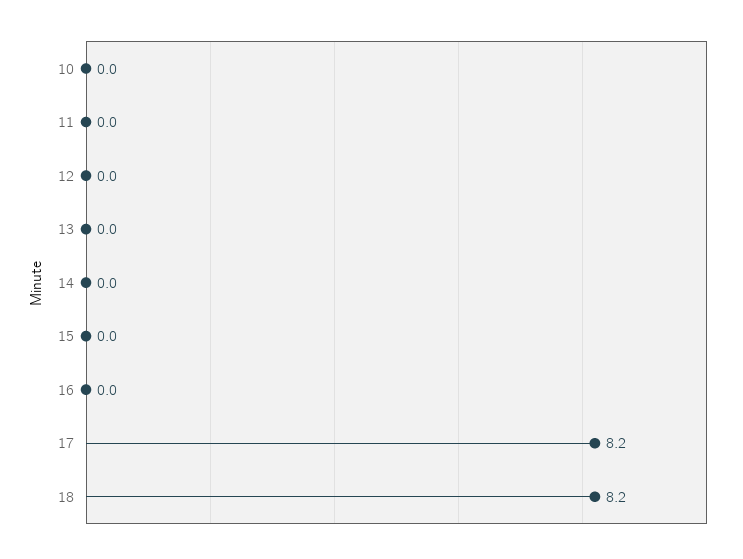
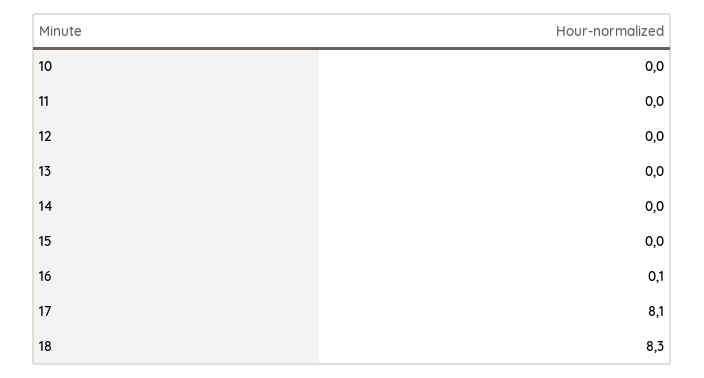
16: 0 -> 0.1
17: 8.2 -> 8.1
18: 8.2 -> 8.3

